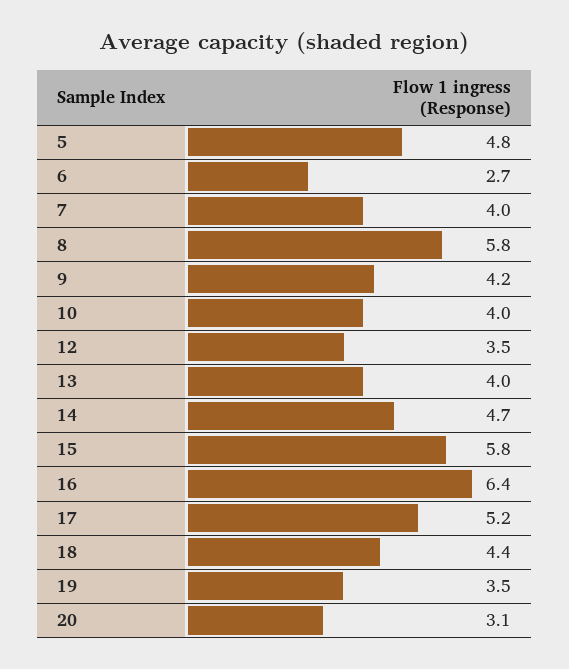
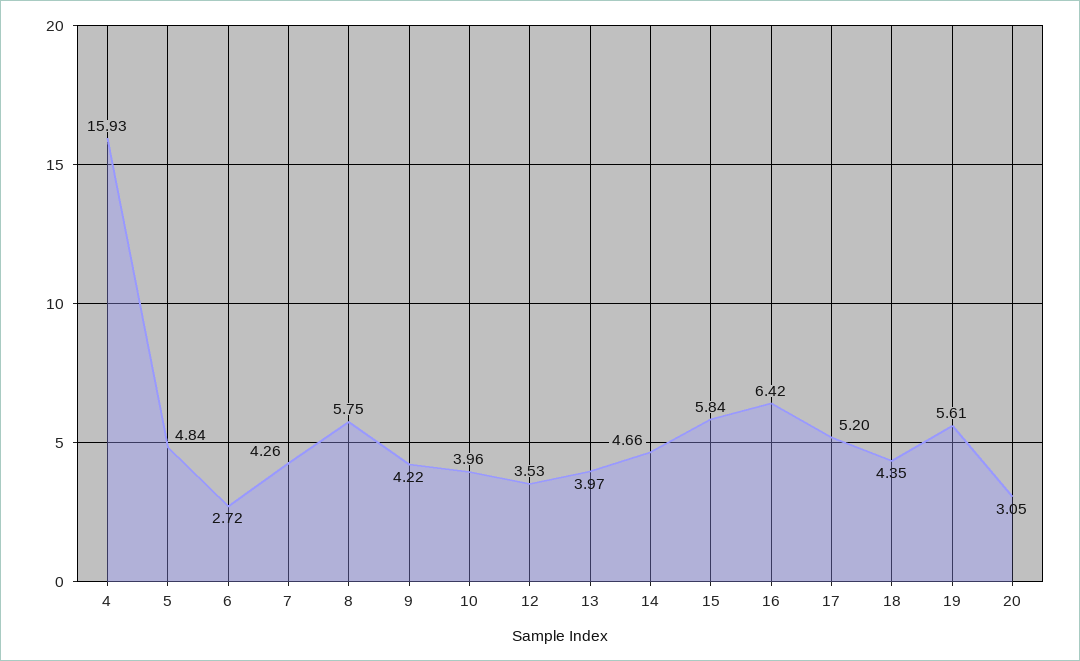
7: 4 -> 4.26
19: 3.5 -> 5.61
4: none -> 15.93

